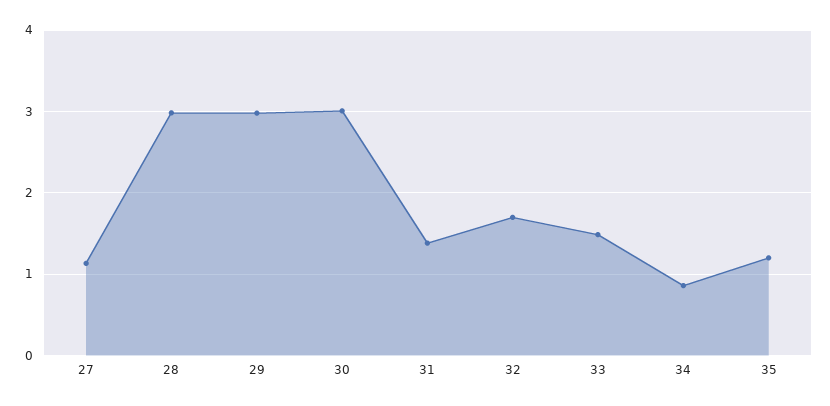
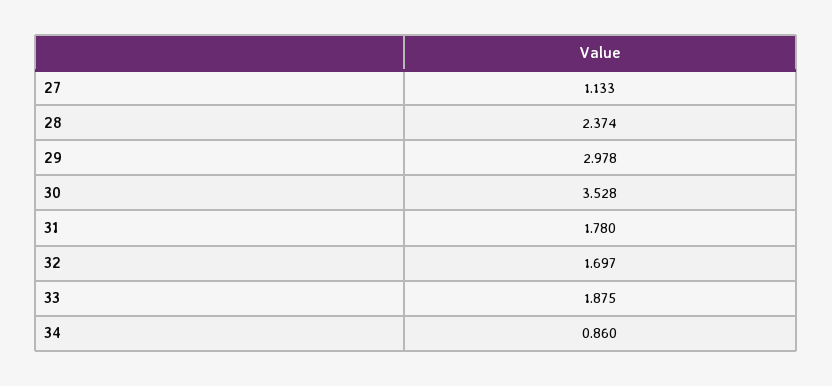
28: 3 -> 2.374
30: 3 -> 3.528
31: 1.4 -> 1.78
33: 1.5 -> 1.875
35: 1.2 -> none

